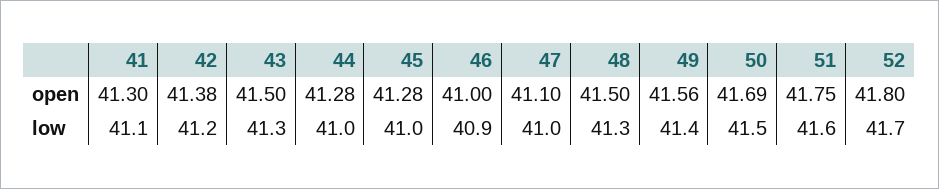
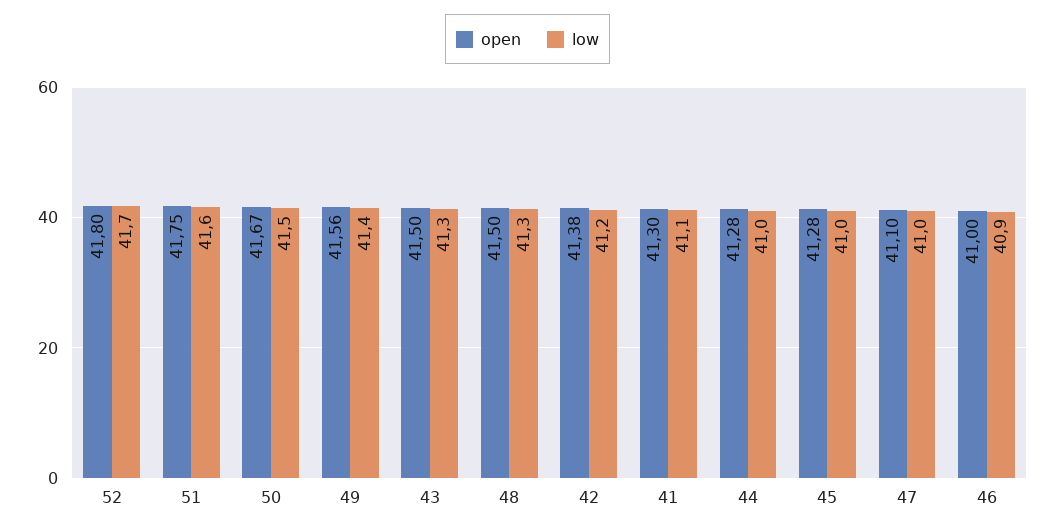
open, 50: 41.69 -> 41.67

